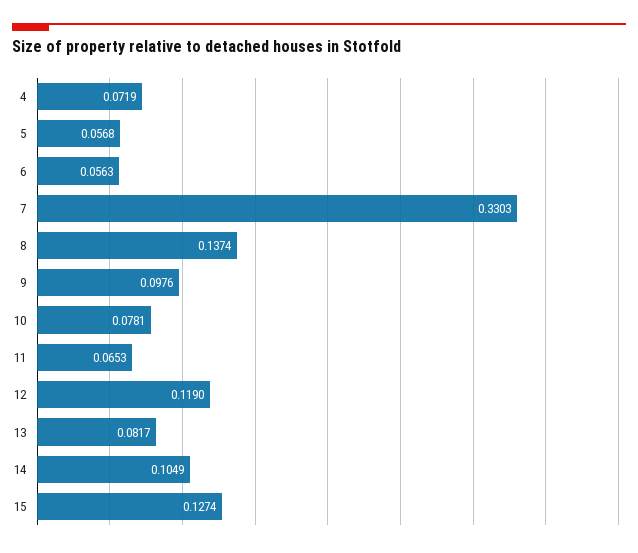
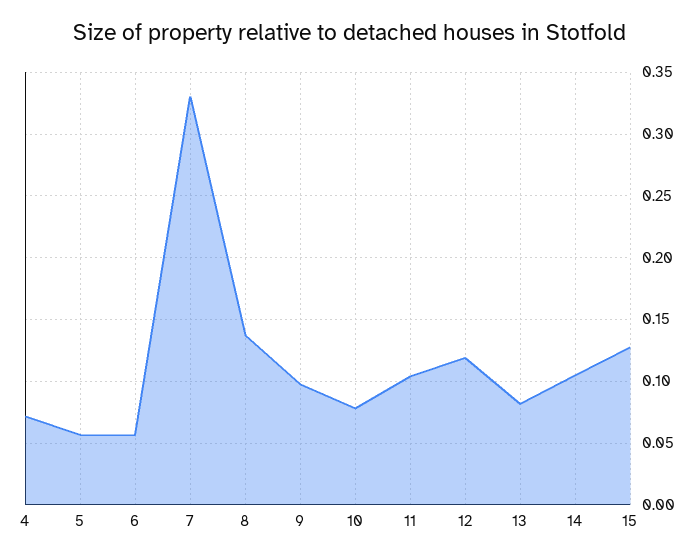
11: 0.0653 -> 0.105

